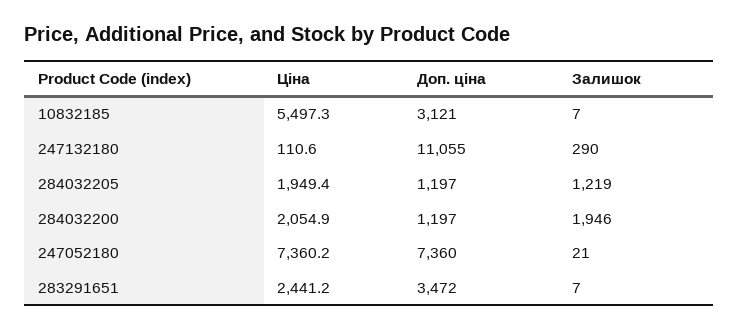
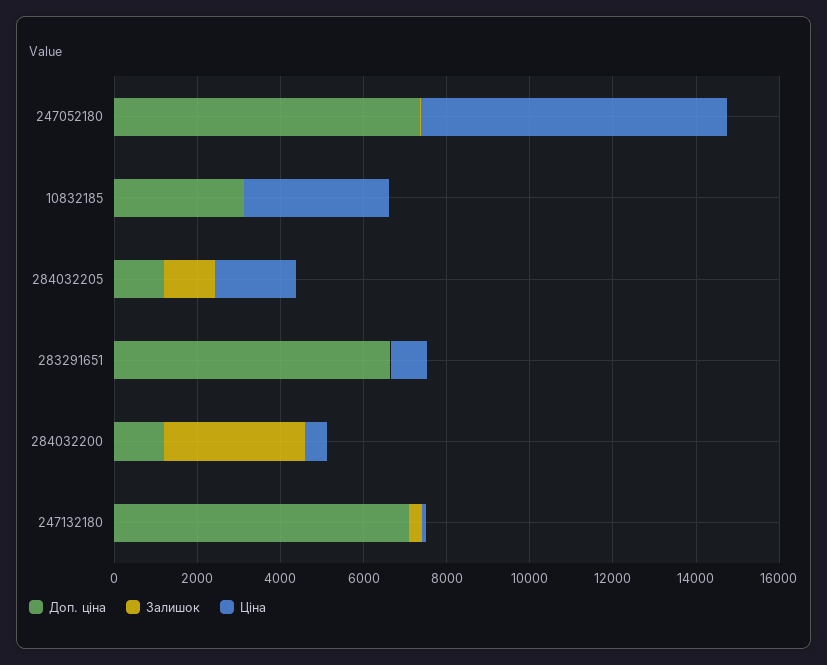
Ціна, 10832185: 5497.3 -> 3500
Доп. ціна, 247132180: 11055 -> 7000
Ціна, 284032200: 2054.9 -> 500
Залишок, 284032200: 1946 -> 3500
Ціна, 283291651: 2441.2 -> 1000
Доп. ціна, 283291651: 3472 -> 6500

